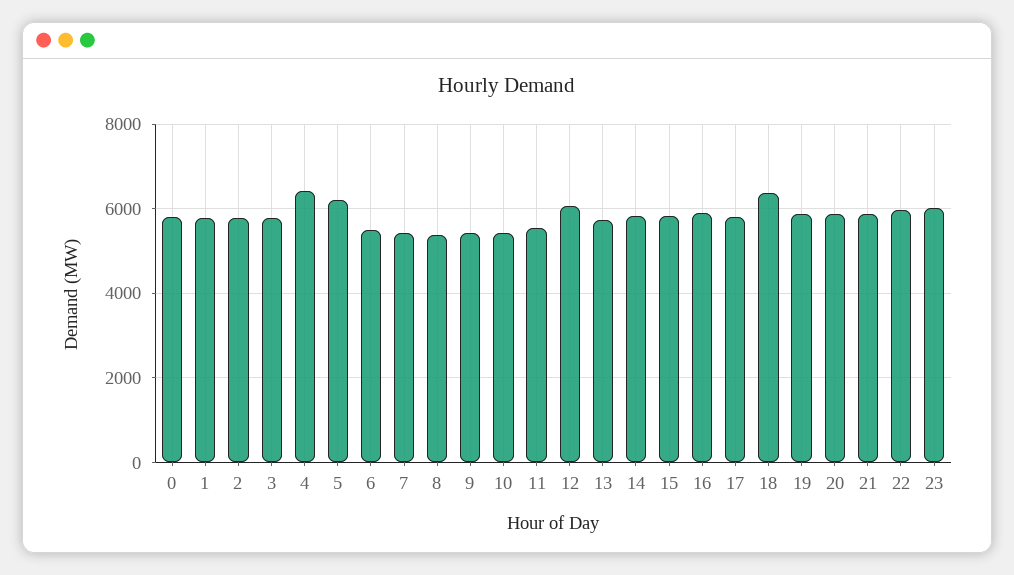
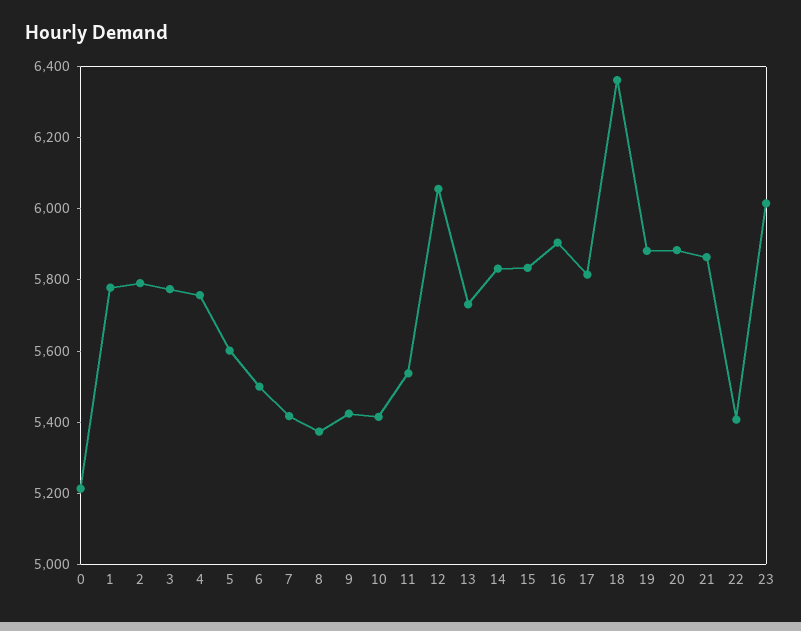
0: 5800 -> 5200
4: 6400 -> 5750
5: 6200 -> 5600
22: 6000 -> 5400

